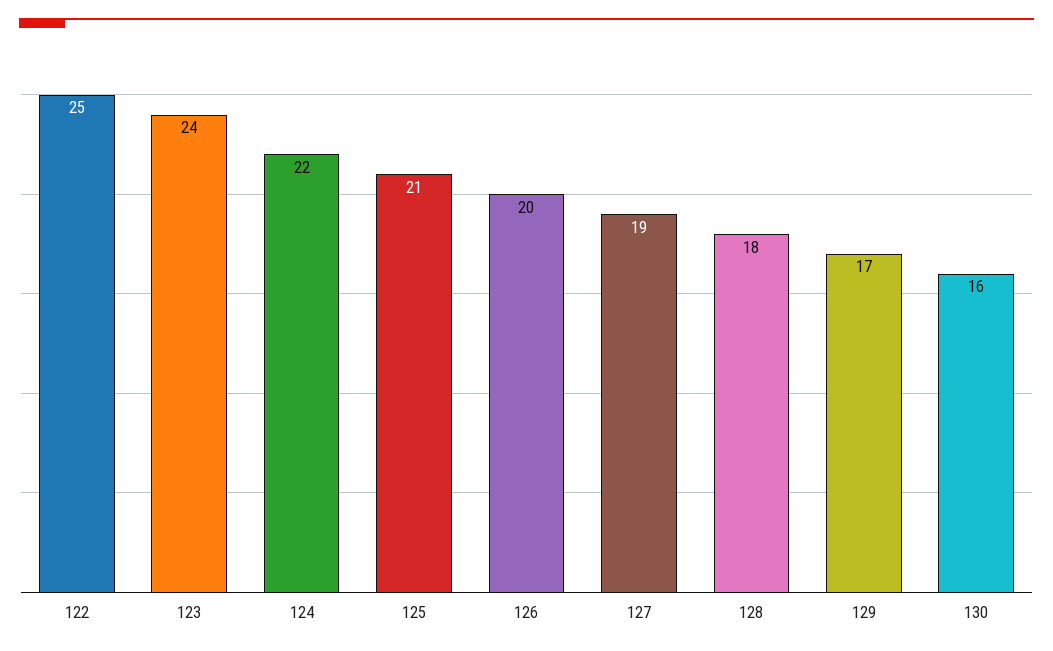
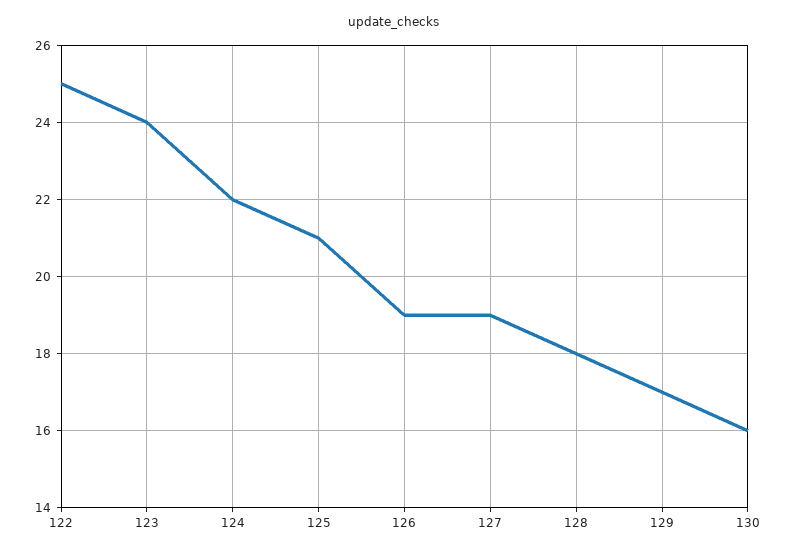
126: 20 -> 19

